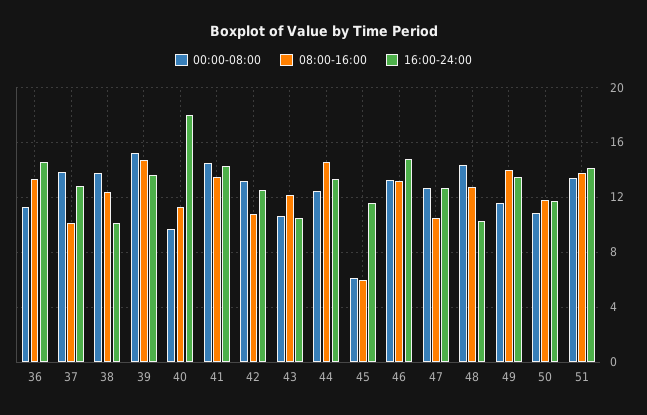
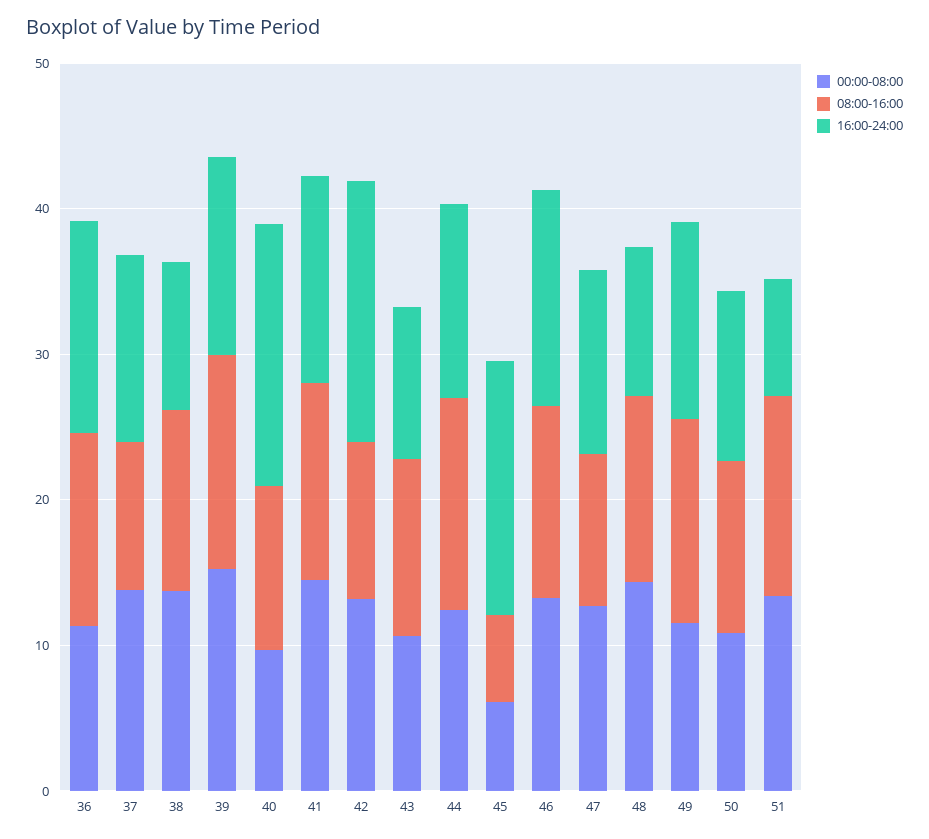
16:00-24:00, 42: 12.5 -> 18
16:00-24:00, 45: 11.5 -> 18
16:00-24:00, 51: 14 -> 8

